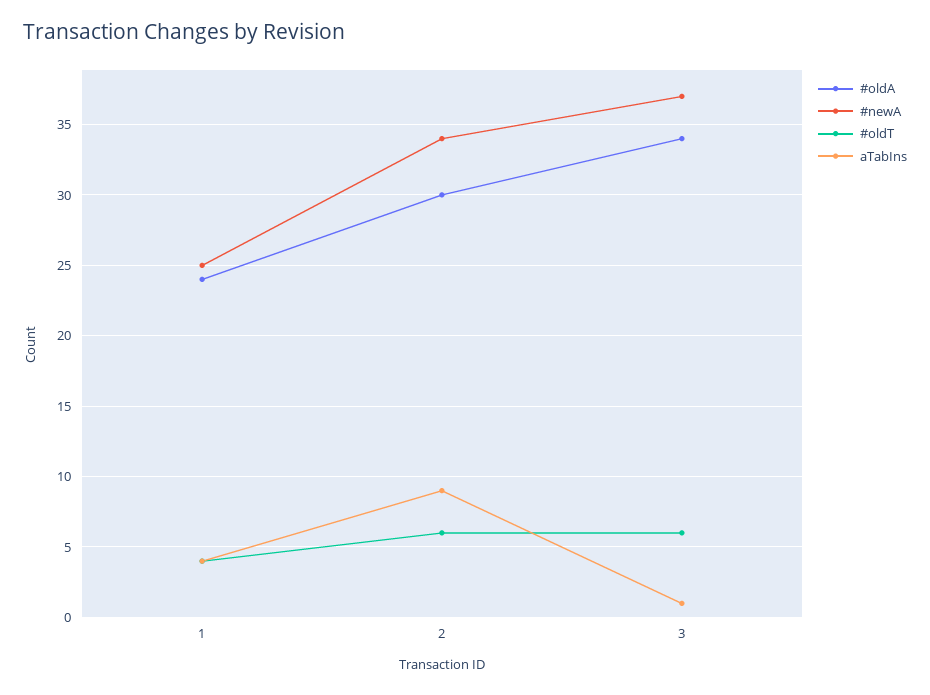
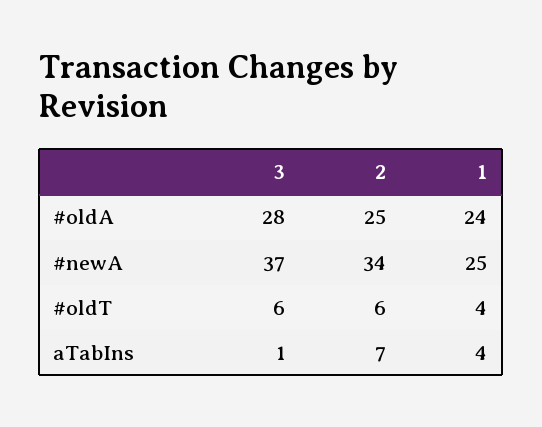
#oldA, 2: 30 -> 25
aTabIns, 2: 9 -> 7
#oldA, 3: 34 -> 28

